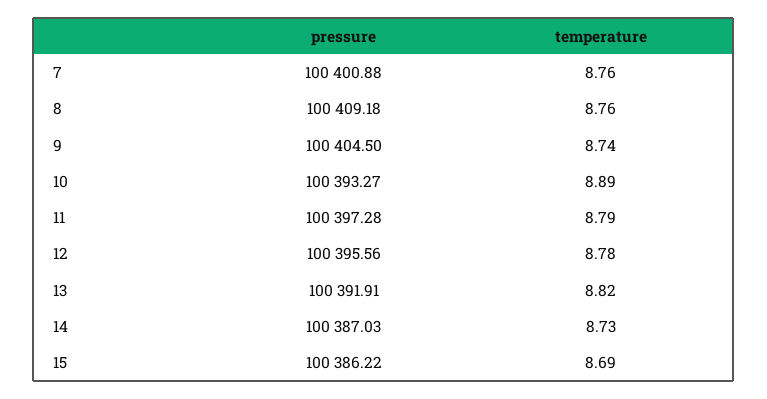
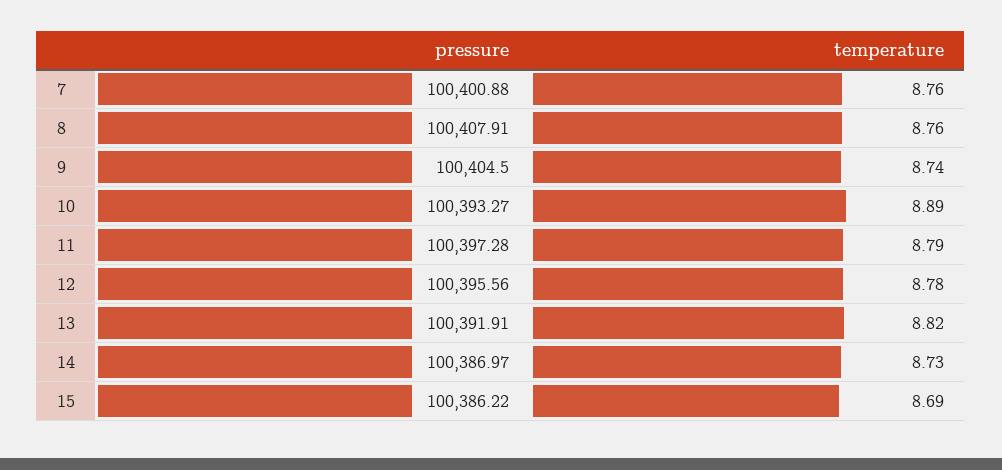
pressure, 8: 100409.18 -> 100407.91
pressure, 14: 100387.03 -> 100386.97

